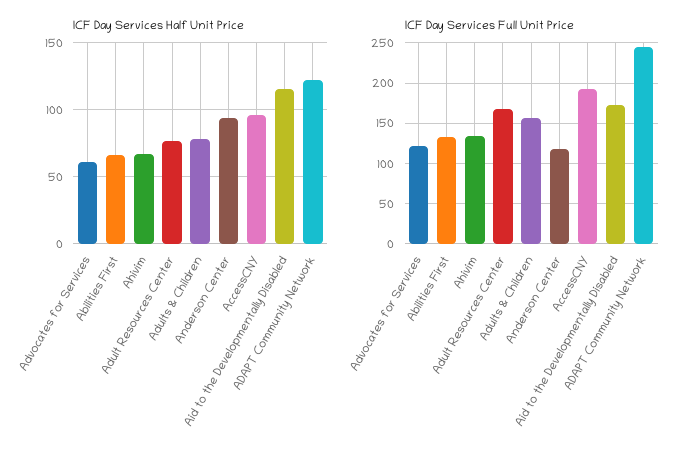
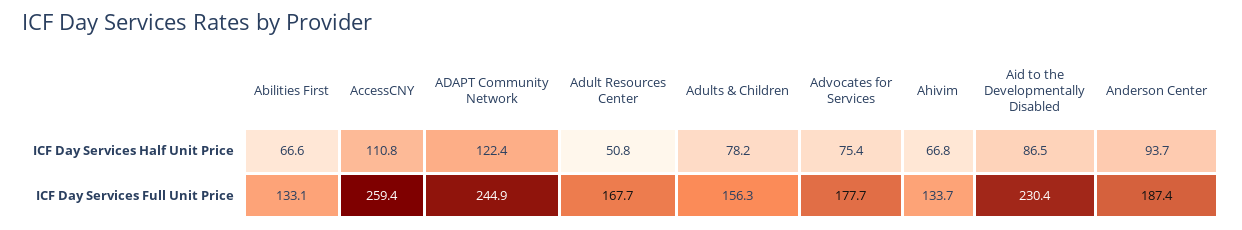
ICF Day Services Half Unit Price, Advocates for Services: 60 -> 75.4
ICF Day Services Half Unit Price, Adult Resources Center: 75 -> 50.8
ICF Day Services Half Unit Price, AccessCNY: 95 -> 110.8
ICF Day Services Half Unit Price, Aid to the Developmentally Disabled: 115 -> 86.5
ICF Day Services Full Unit Price, Advocates for Services: 120 -> 177.7
ICF Day Services Full Unit Price, Anderson Center: 120 -> 187.4
ICF Day Services Full Unit Price, AccessCNY: 190 -> 259.4
ICF Day Services Full Unit Price, Aid to the Developmentally Disabled: 170 -> 230.4

